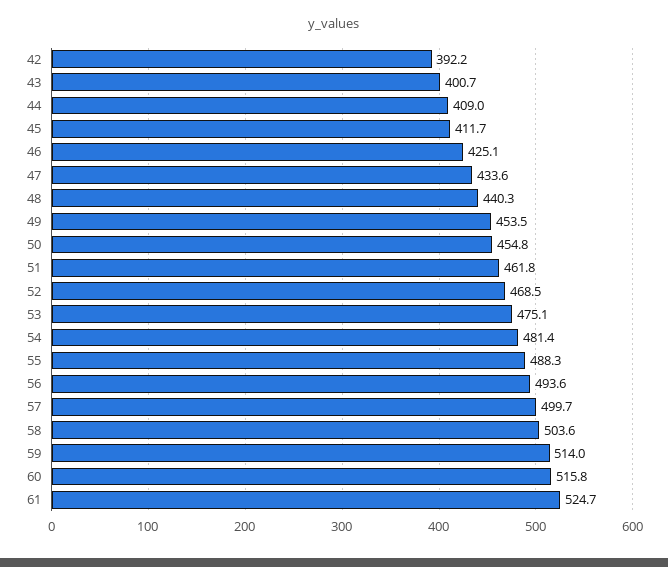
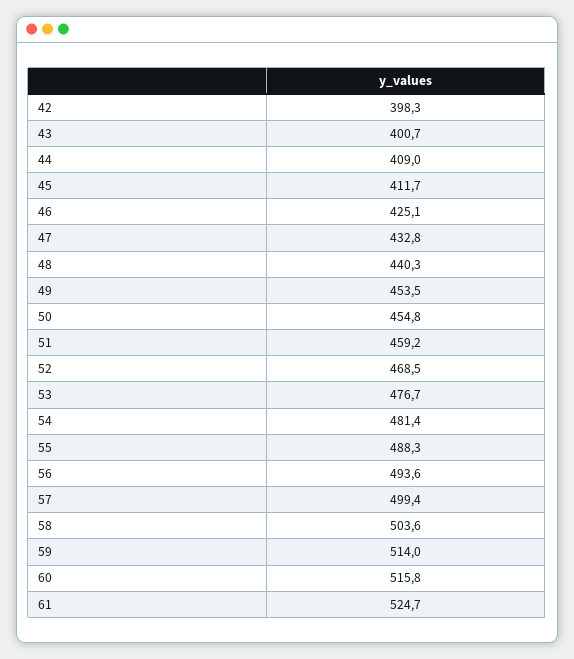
42: 392.2 -> 398.3
47: 433.6 -> 432.8
51: 461.8 -> 459.2
53: 475.1 -> 476.7
57: 499.7 -> 499.4

